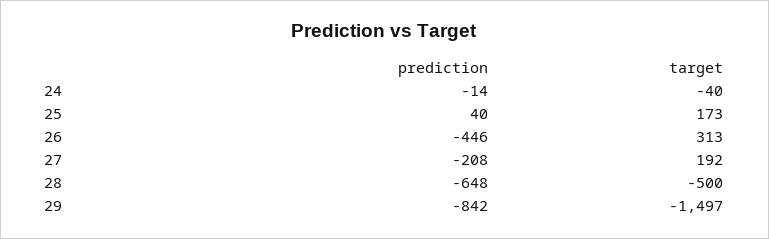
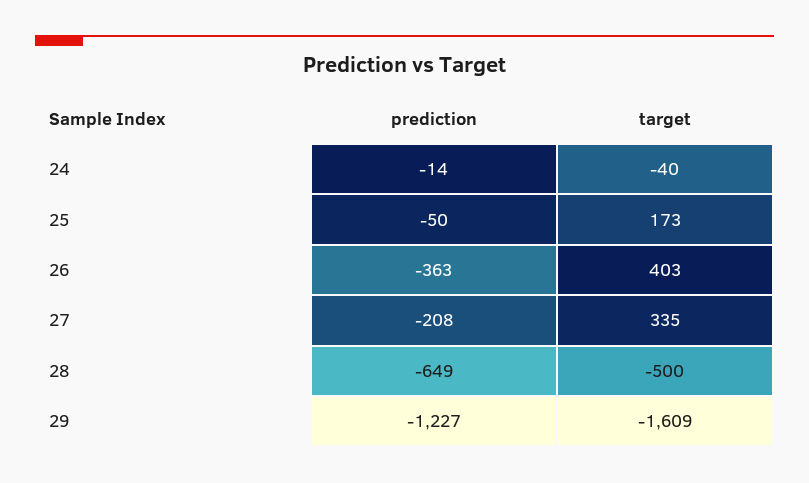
prediction, 25: 40 -> -50
prediction, 26: -446 -> -363
target, 26: 313 -> 403
target, 27: 192 -> 335
prediction, 28: -648 -> -649
prediction, 29: -842 -> -1227
target, 29: -1497 -> -1609

